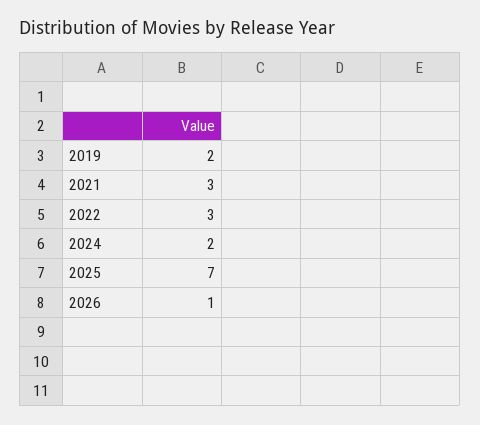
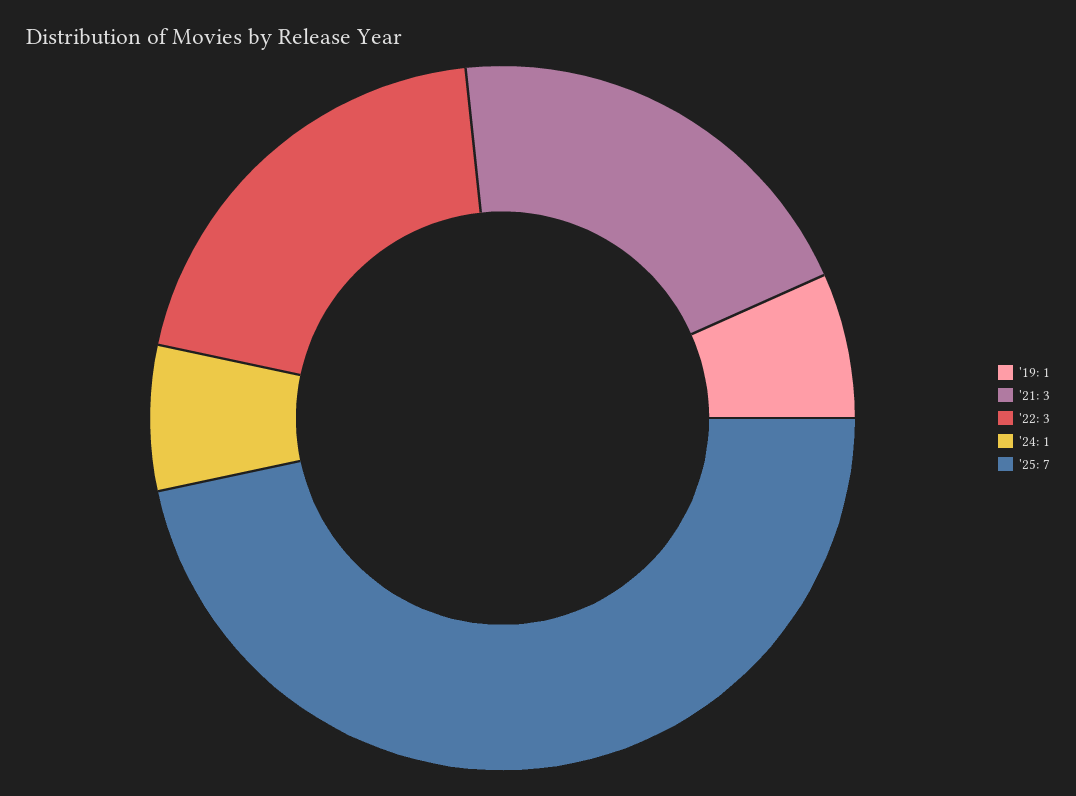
2019: 2 -> 1
2024: 2 -> 1
2026: 1 -> none

